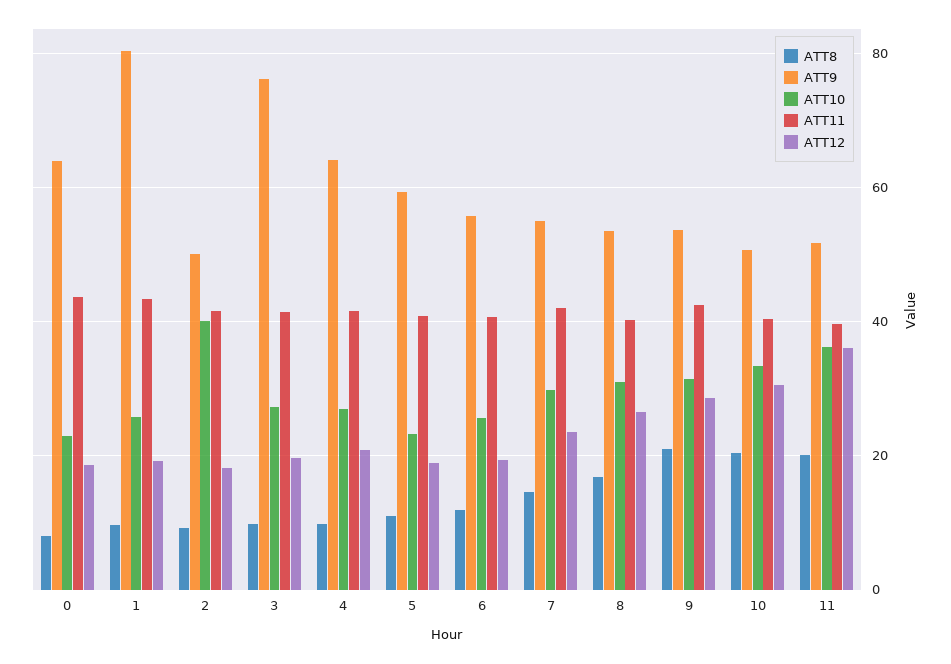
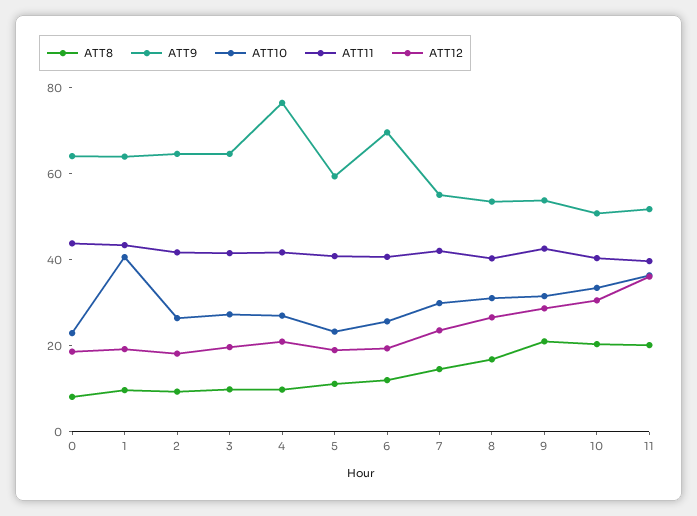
ATT9, 1: 80 -> 65
ATT10, 1: 26 -> 40
ATT9, 2: 50 -> 65
ATT10, 2: 40 -> 25
ATT9, 3: 76 -> 65
ATT9, 4: 64 -> 75
ATT9, 6: 56 -> 70

